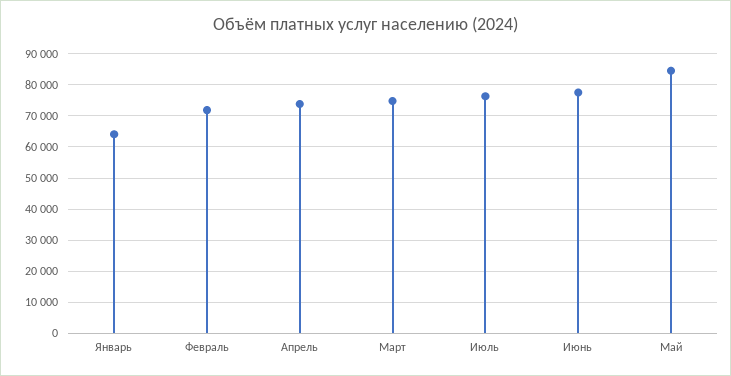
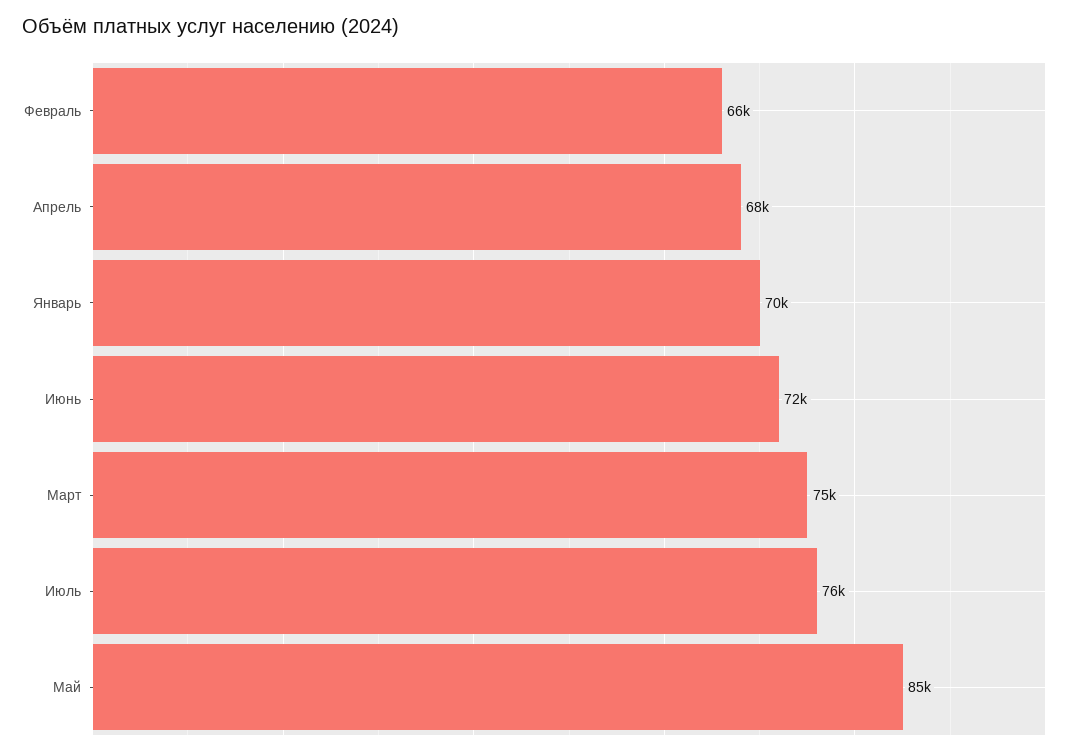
Январь: 64000 -> 70000
Февраль: 72000 -> 66000
Апрель: 74000 -> 68000
Июнь: 78000 -> 72000

